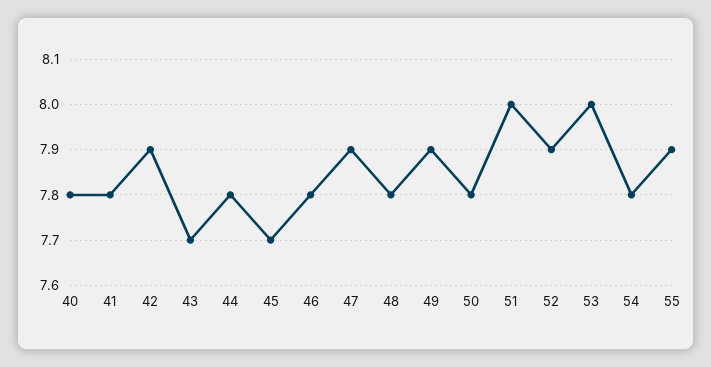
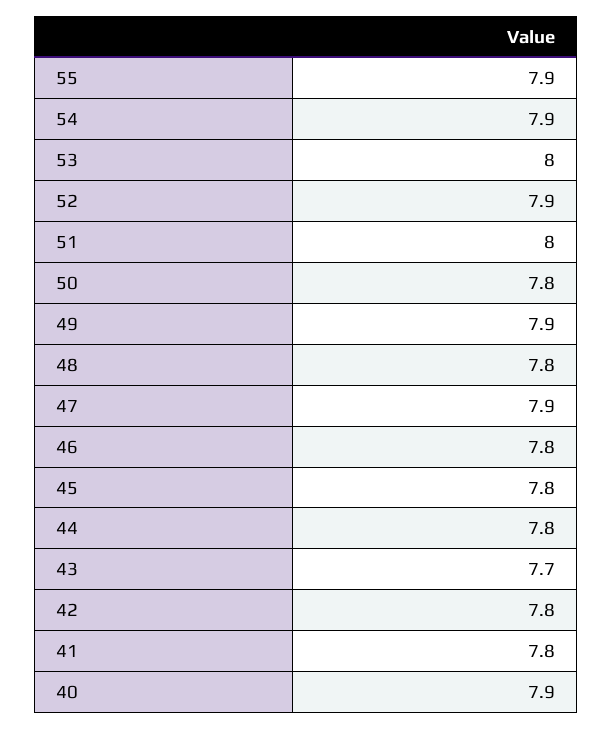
40: 7.8 -> 7.9
42: 7.9 -> 7.8
45: 7.7 -> 7.8
54: 7.8 -> 7.9

